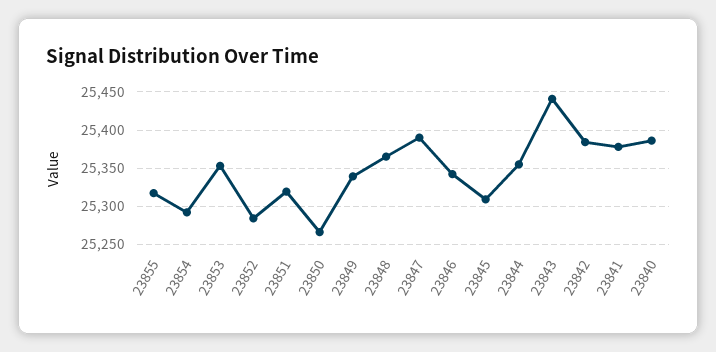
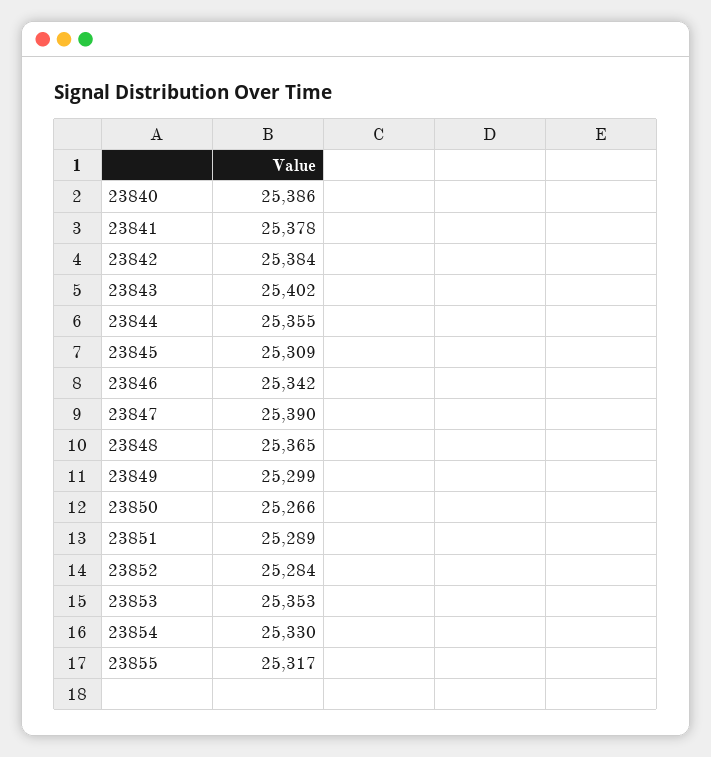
23854: 25290 -> 25330
23851: 25320 -> 25289
23849: 25340 -> 25299
23843: 25440 -> 25402

